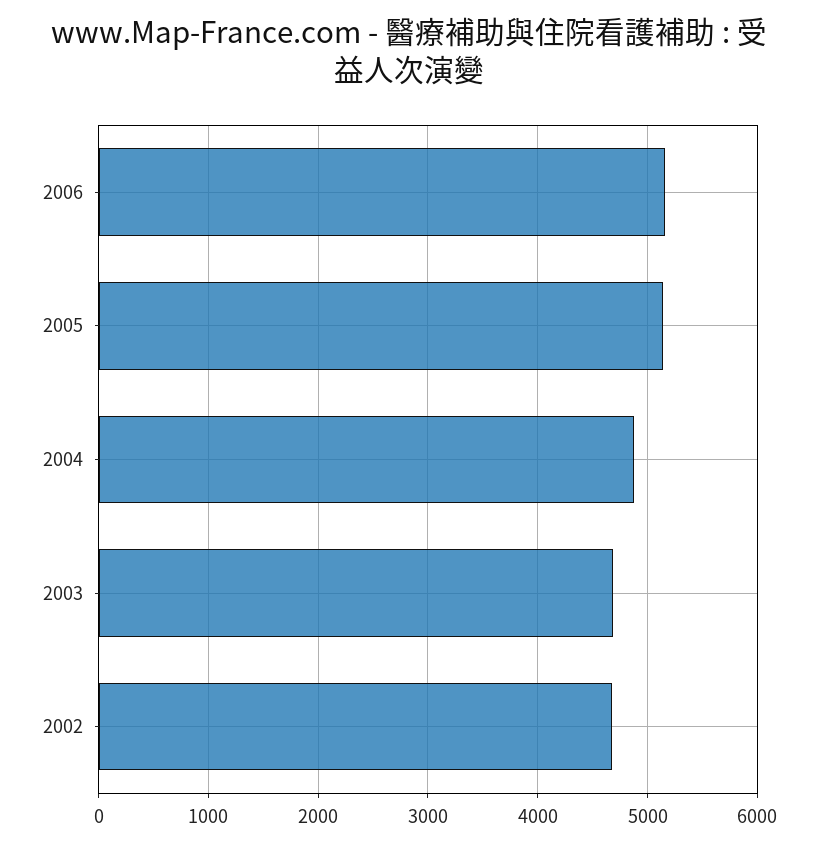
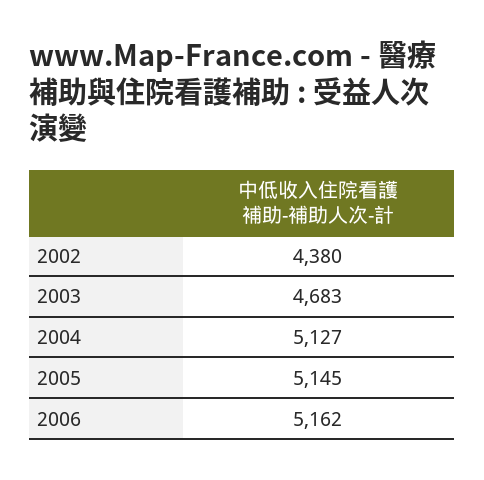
2004: 4900 -> 5127
2002: 4700 -> 4380

